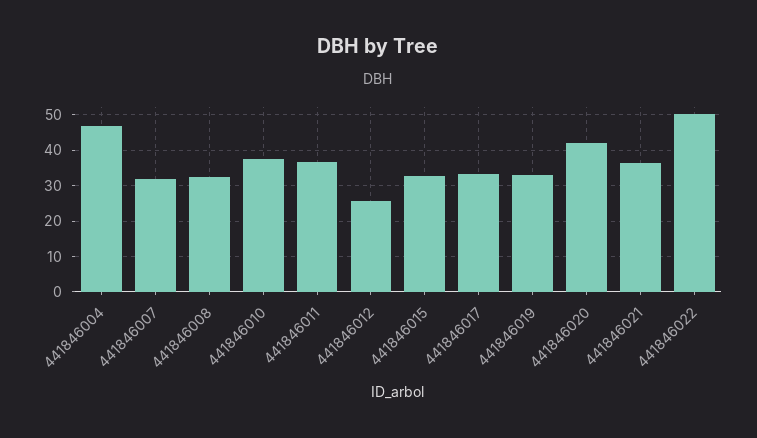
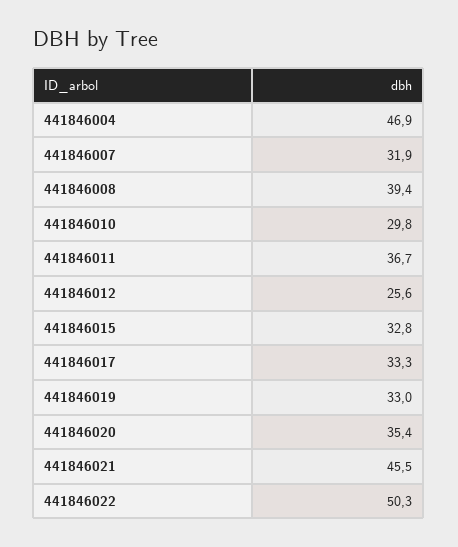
441846008: 32 -> 39.4
441846010: 38 -> 29.8
441846020: 42 -> 35.4
441846021: 36 -> 45.5

